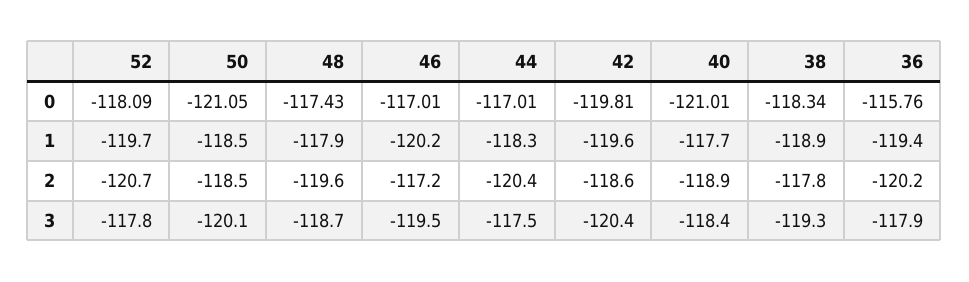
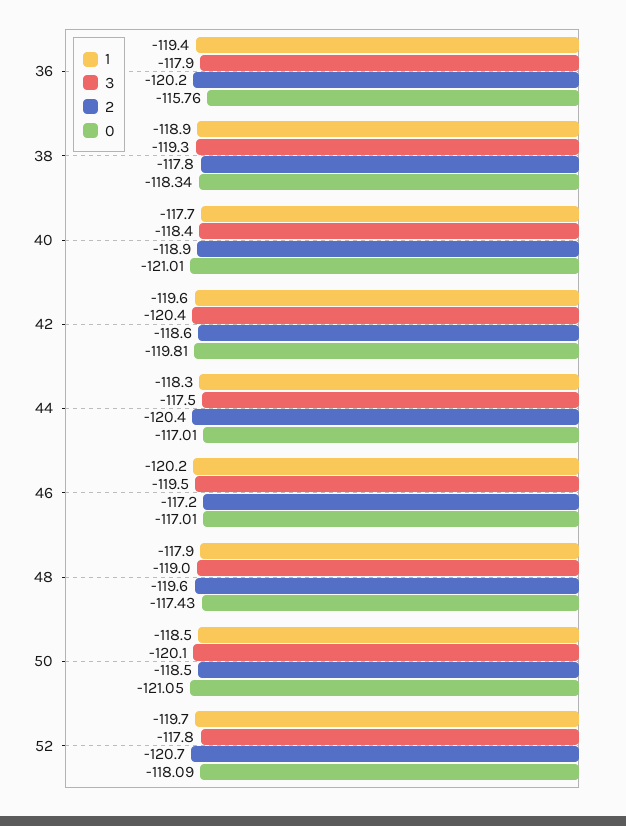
3, 48: -118.7 -> -119

